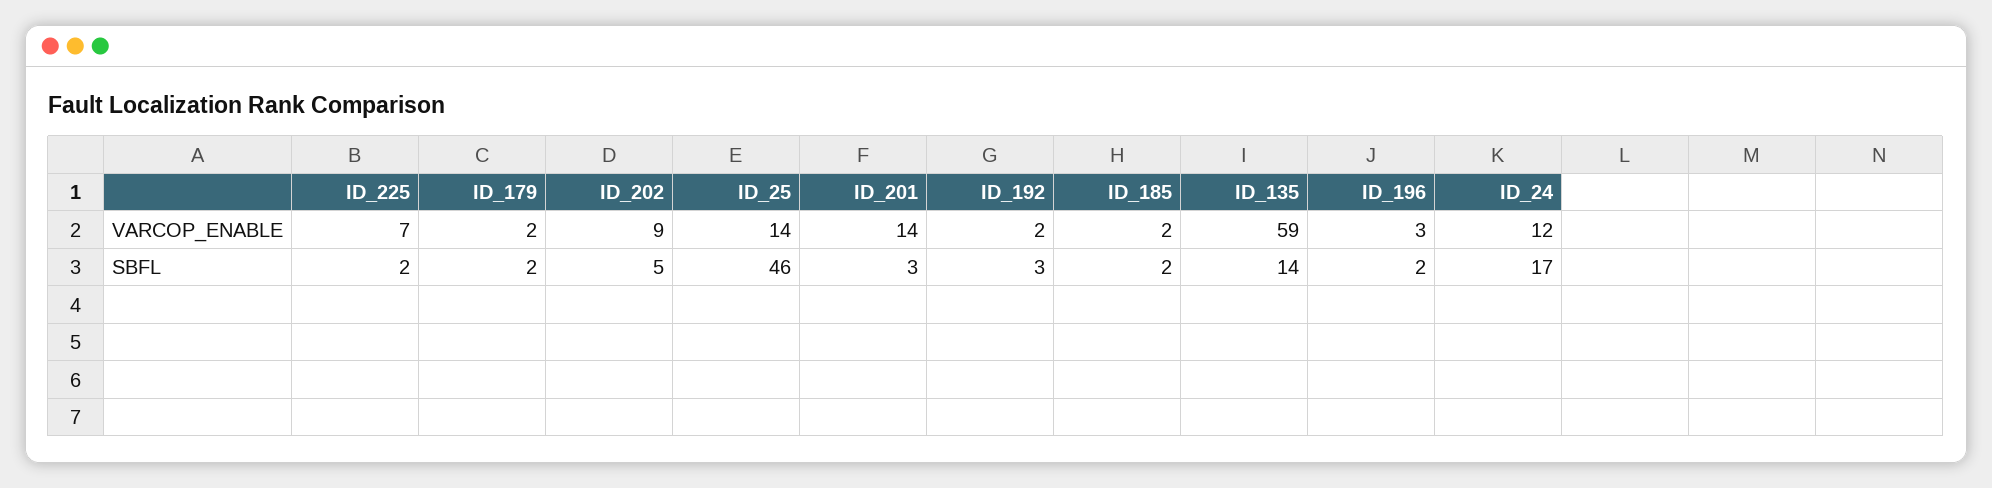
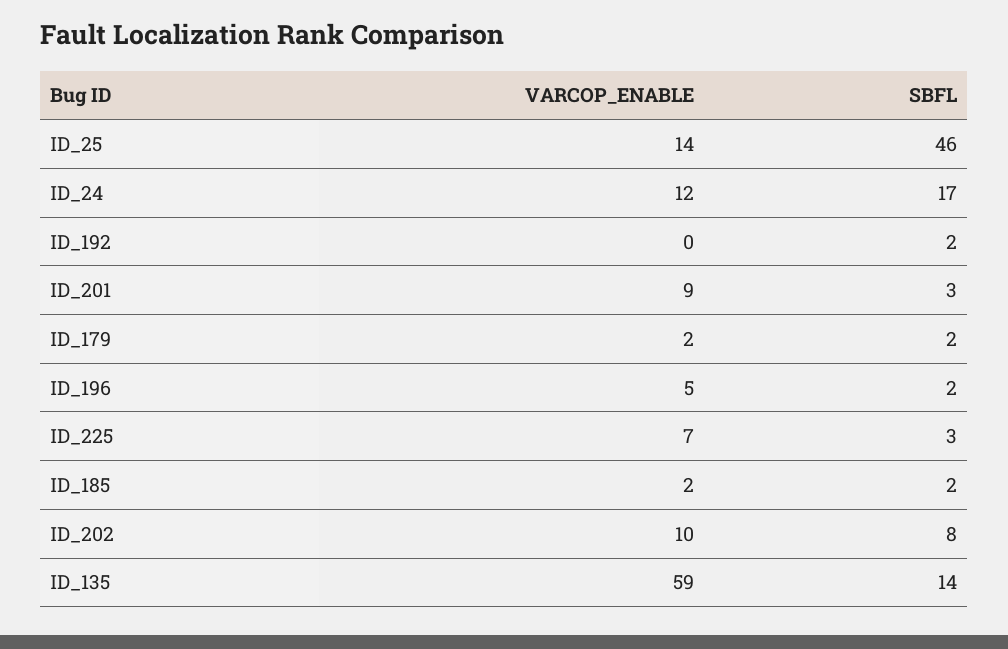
ID_202, VARCOP_ENABLE: 9 -> 10
ID_201, VARCOP_ENABLE: 14 -> 9
ID_192, VARCOP_ENABLE: 2 -> 0
ID_196, VARCOP_ENABLE: 3 -> 5
ID_225, SBFL: 2 -> 3
ID_202, SBFL: 5 -> 8
ID_192, SBFL: 3 -> 2

